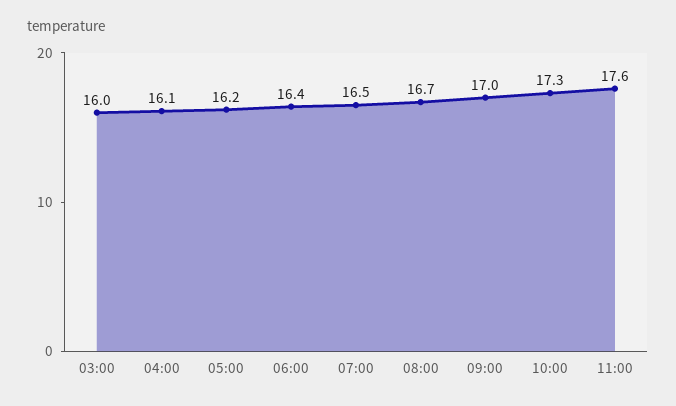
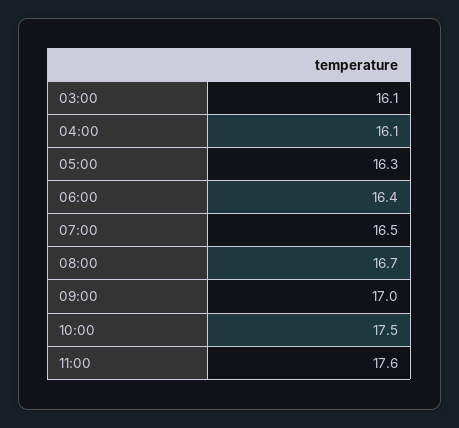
03:00: 16 -> 16.1
05:00: 16.2 -> 16.3
10:00: 17.3 -> 17.5

